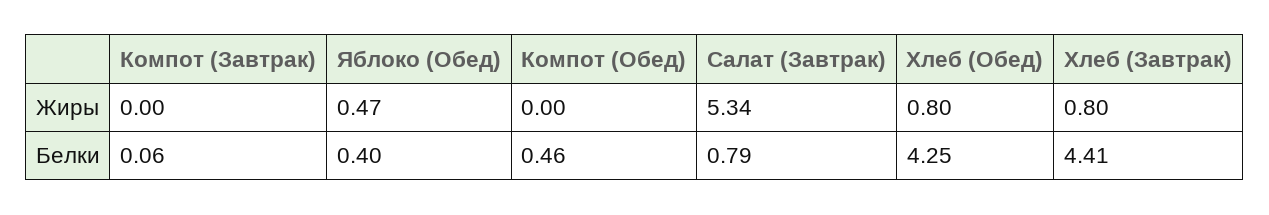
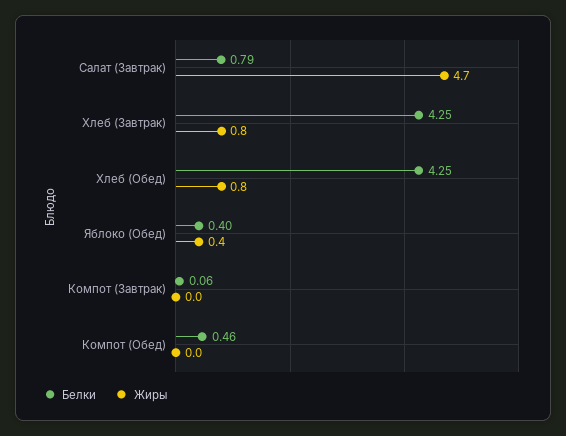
Жиры, Яблоко (Обед): 0.47 -> 0.4
Жиры, Салат (Завтрак): 5.34 -> 4.7
Белки, Хлеб (Завтрак): 4.41 -> 4.25

